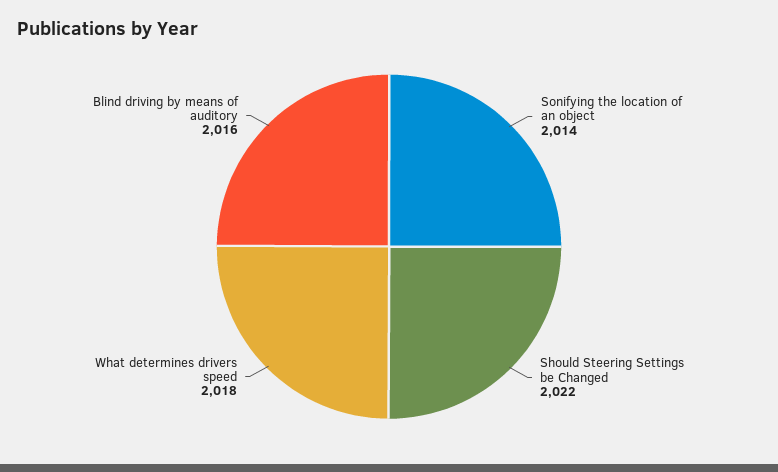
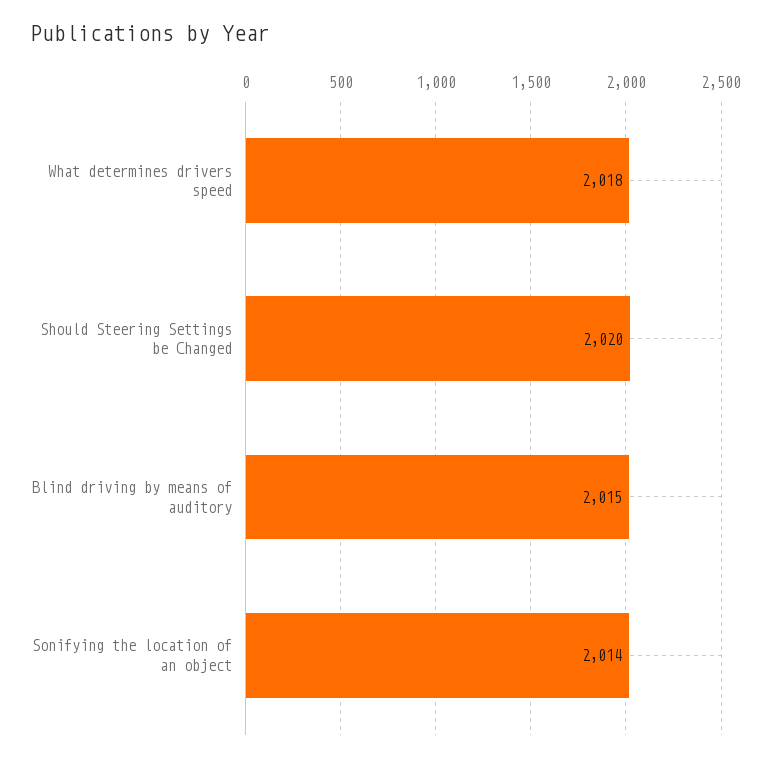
Should Steering Settings be Changed: 2022 -> 2020
Blind driving by means of auditory: 2016 -> 2015

